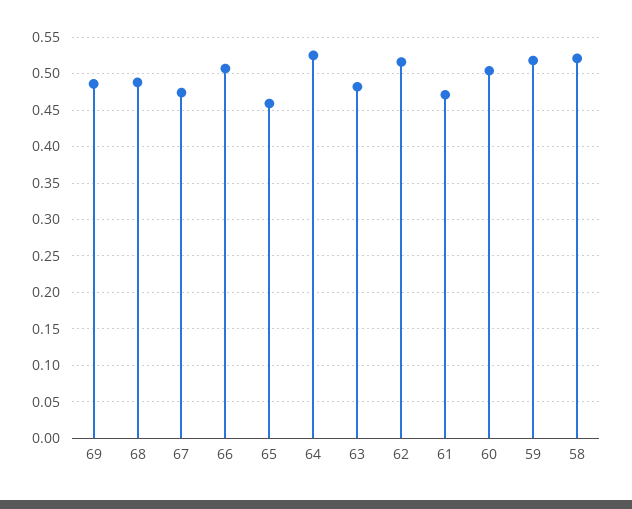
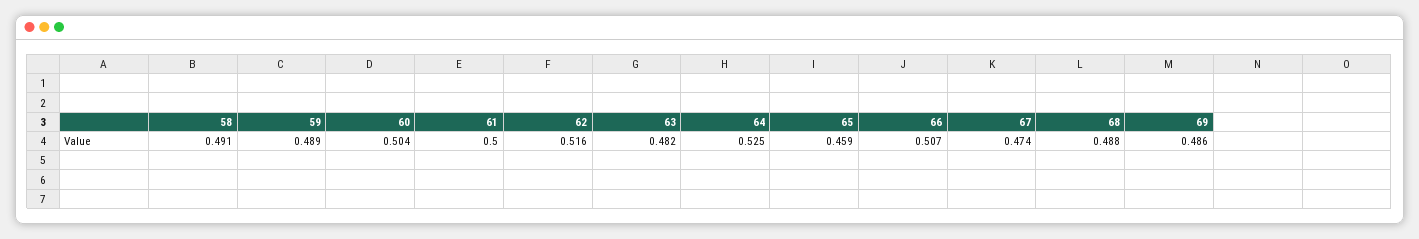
61: 0.47 -> 0.5
59: 0.52 -> 0.489
58: 0.52 -> 0.491

